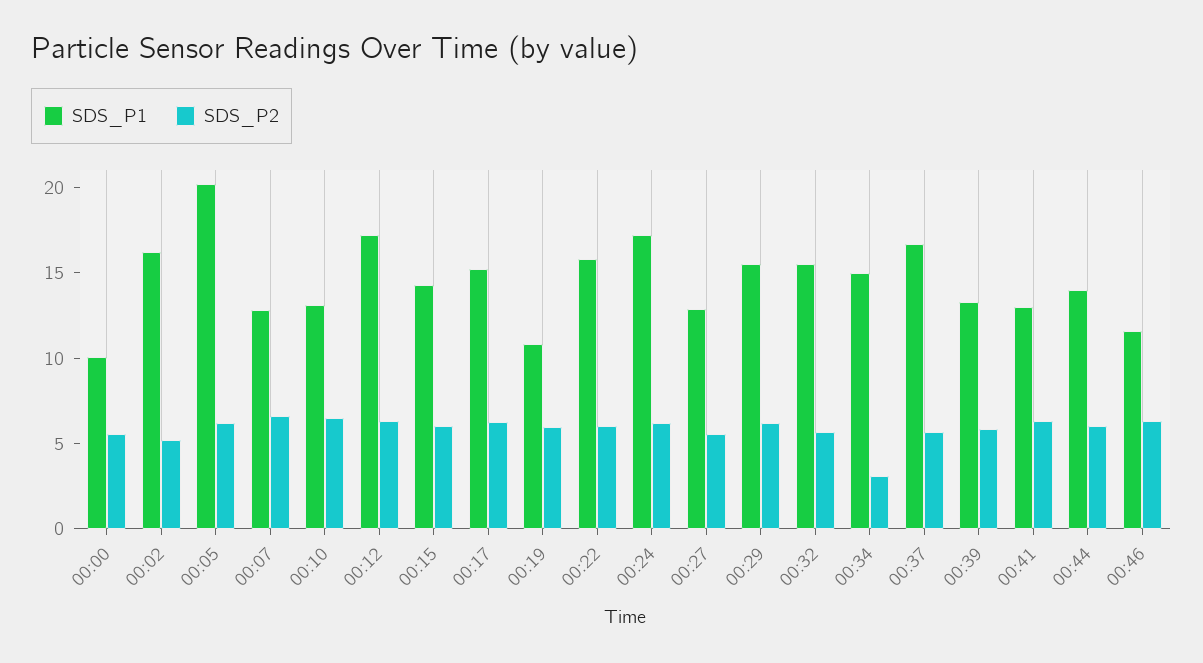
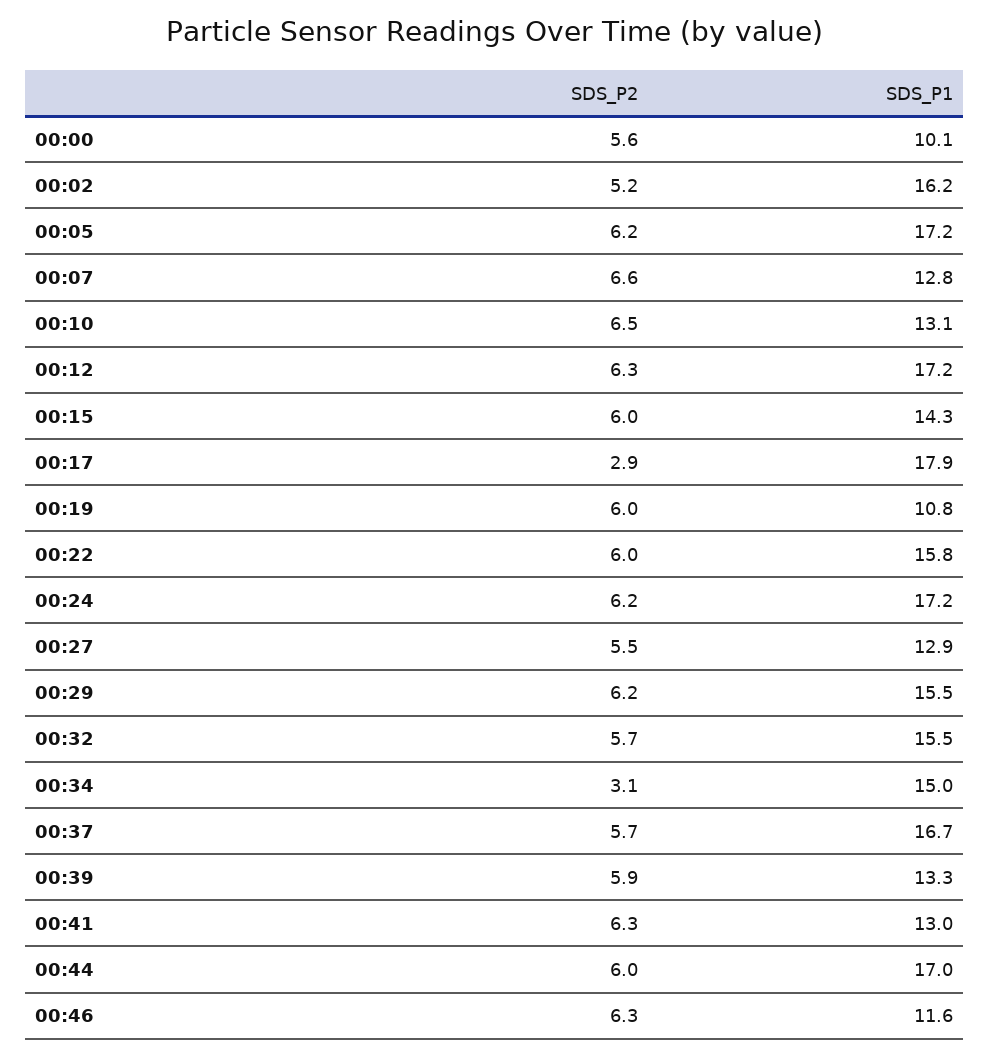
SDS_P1, 00:05: 20 -> 17.2
SDS_P1, 00:17: 15 -> 17.9
SDS_P2, 00:17: 6 -> 2.9
SDS_P1, 00:44: 14 -> 17

